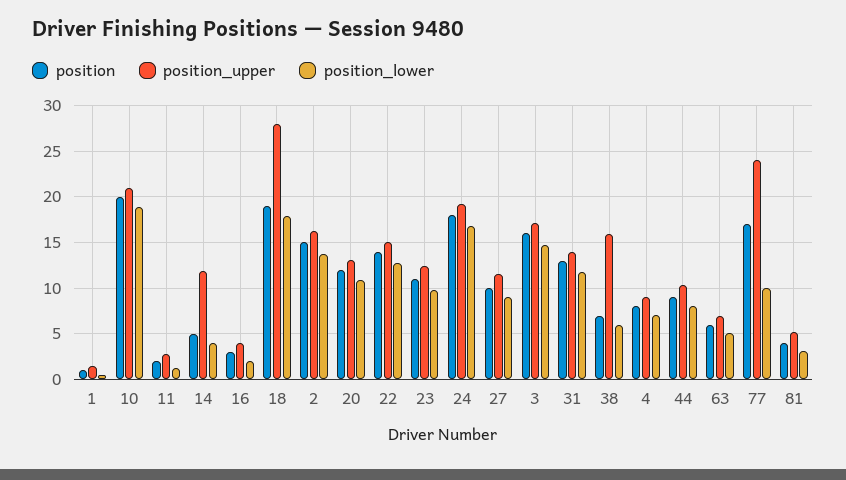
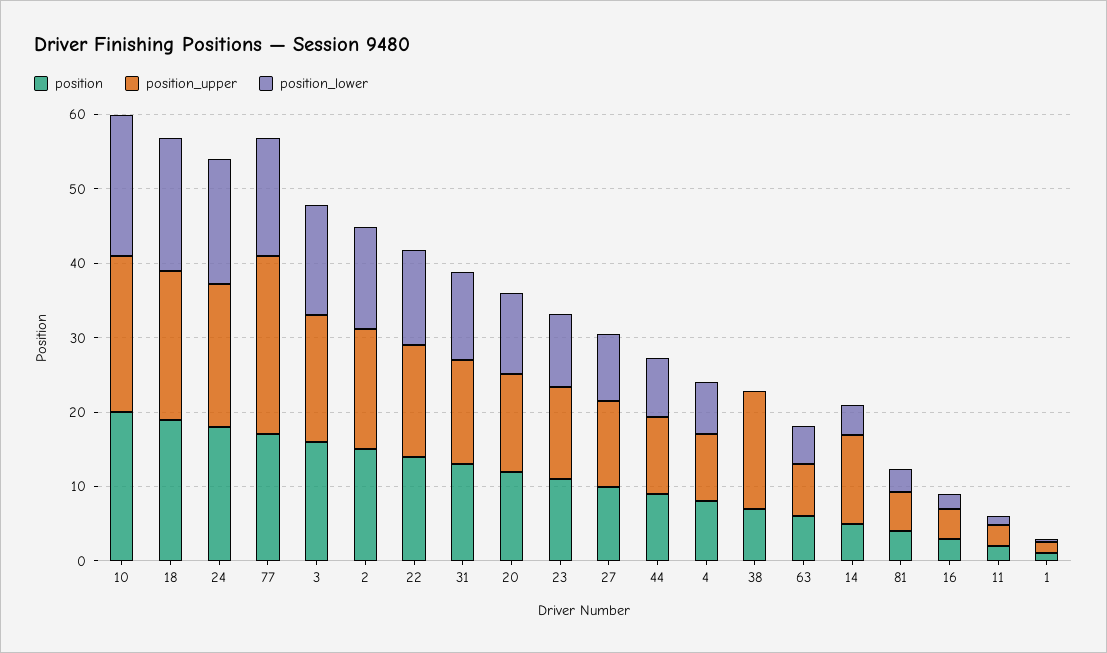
position_upper, 18: 28 -> 20
position_lower, 38: 6 -> 0
position_lower, 77: 10 -> 16

